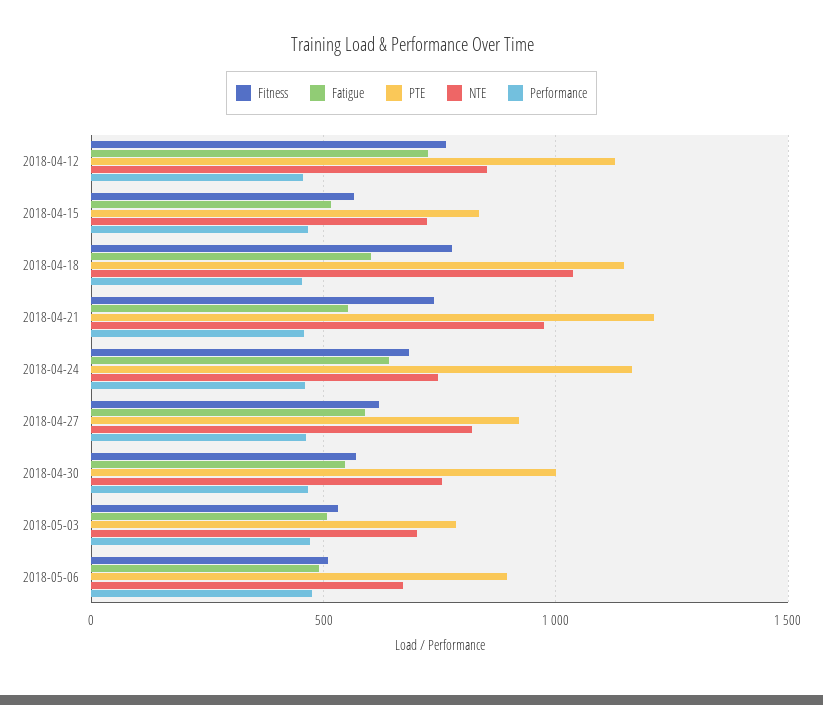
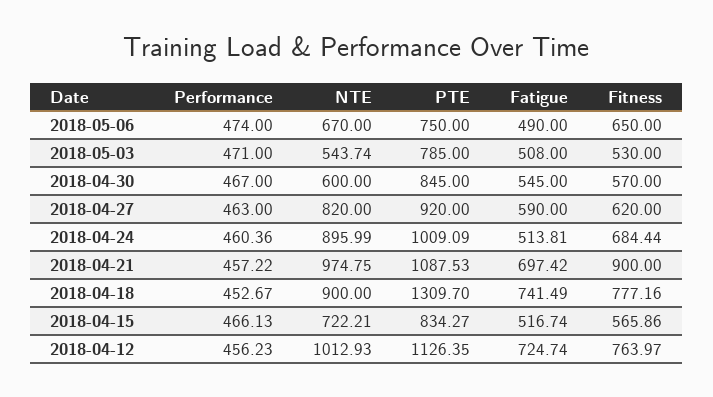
NTE, 2018-04-12: 850 -> 1012.93
Fatigue, 2018-04-18: 600 -> 741.49
PTE, 2018-04-18: 1150 -> 1309.7
NTE, 2018-04-18: 1050 -> 900
Fitness, 2018-04-21: 750 -> 900
Fatigue, 2018-04-21: 550 -> 697.42
PTE, 2018-04-21: 1200 -> 1087.53
Fatigue, 2018-04-24: 650 -> 513.81
PTE, 2018-04-24: 1150 -> 1009.09
NTE, 2018-04-24: 750 -> 895.99
PTE, 2018-04-30: 1000 -> 845
NTE, 2018-04-30: 750 -> 600
NTE, 2018-05-03: 700 -> 543.74
Fitness, 2018-05-06: 500 -> 650
PTE, 2018-05-06: 900 -> 750

